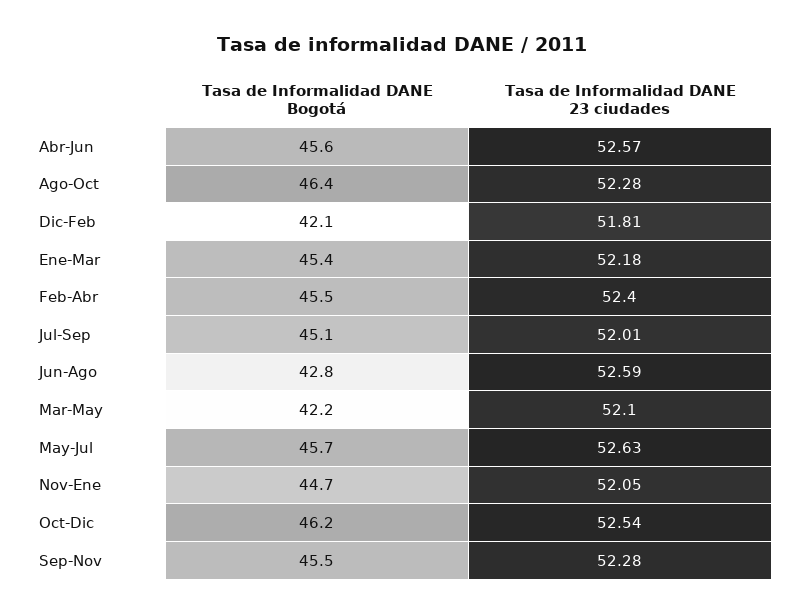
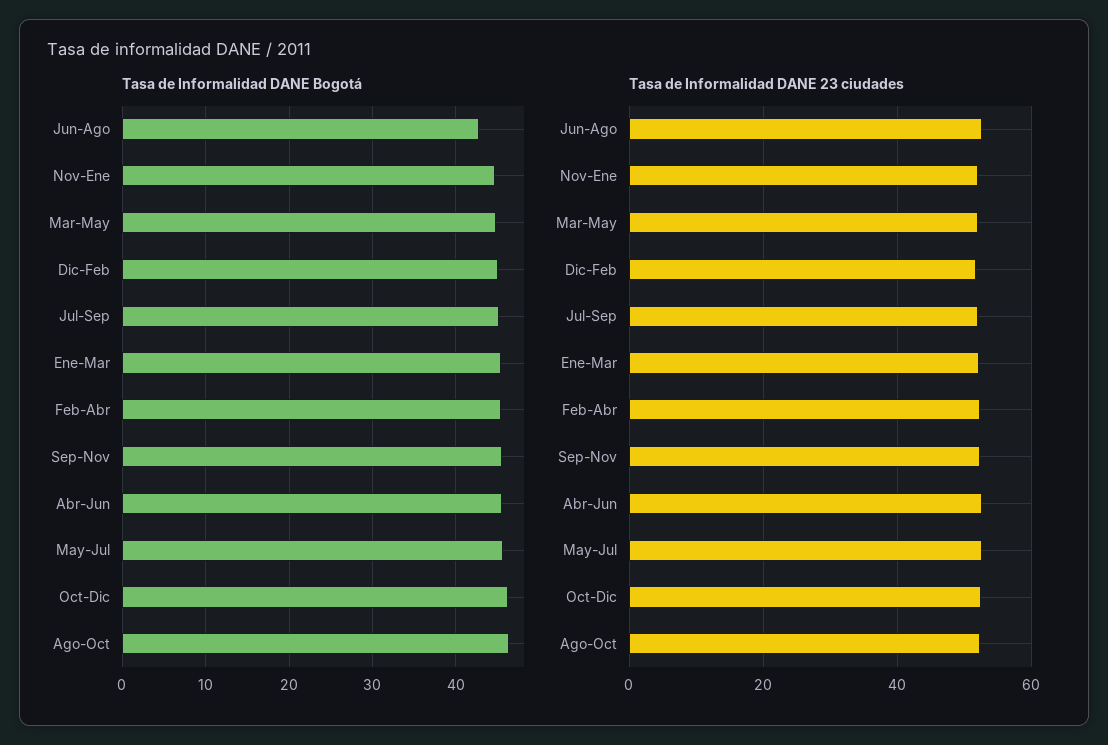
Tasa de Informalidad DANE Bogotá, Dic-Feb: 42.1 -> 45
Tasa de Informalidad DANE Bogotá, Mar-May: 42.2 -> 45

